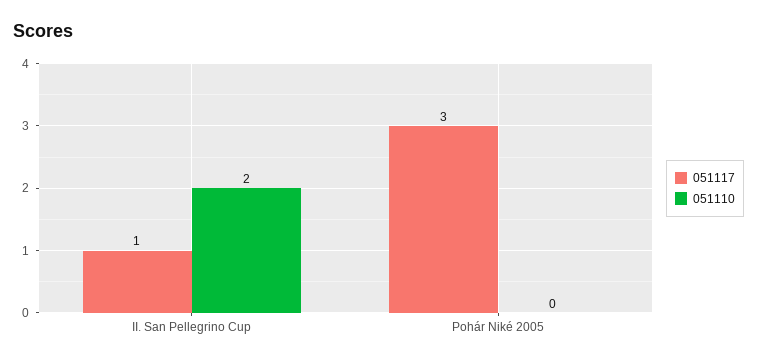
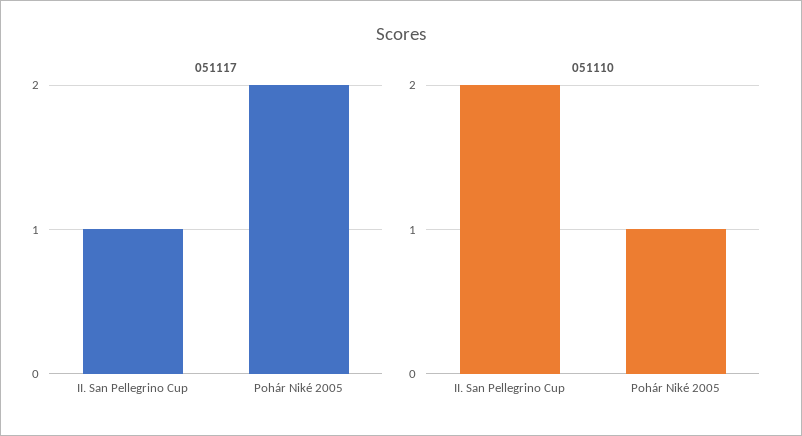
051117, Pohár Niké 2005: 3 -> 2
051110, Pohár Niké 2005: 0 -> 1

